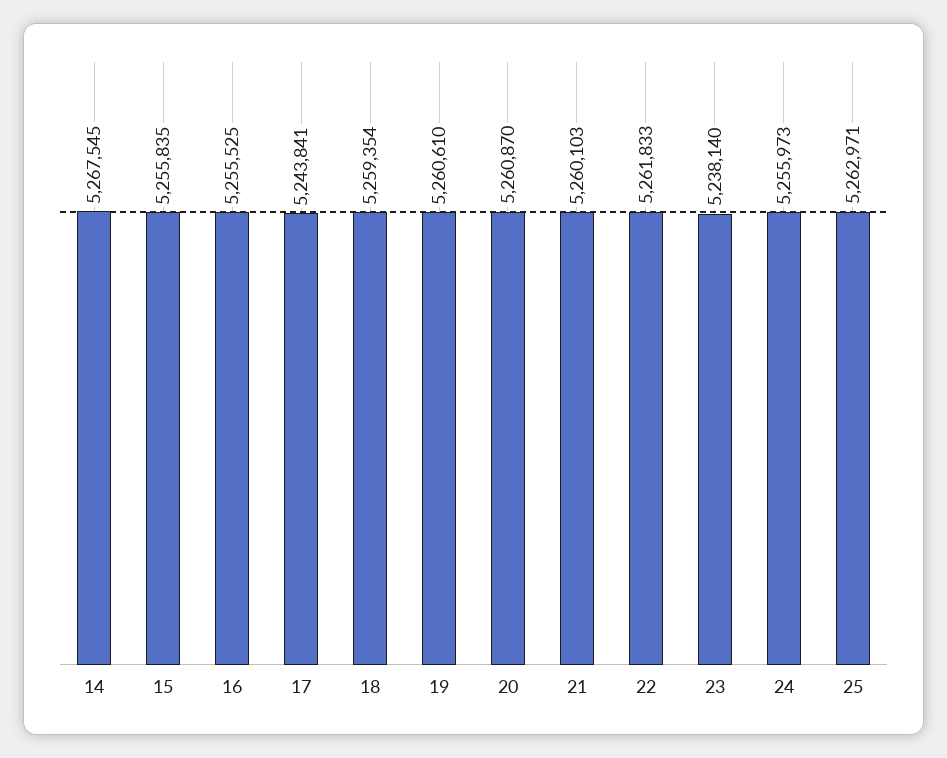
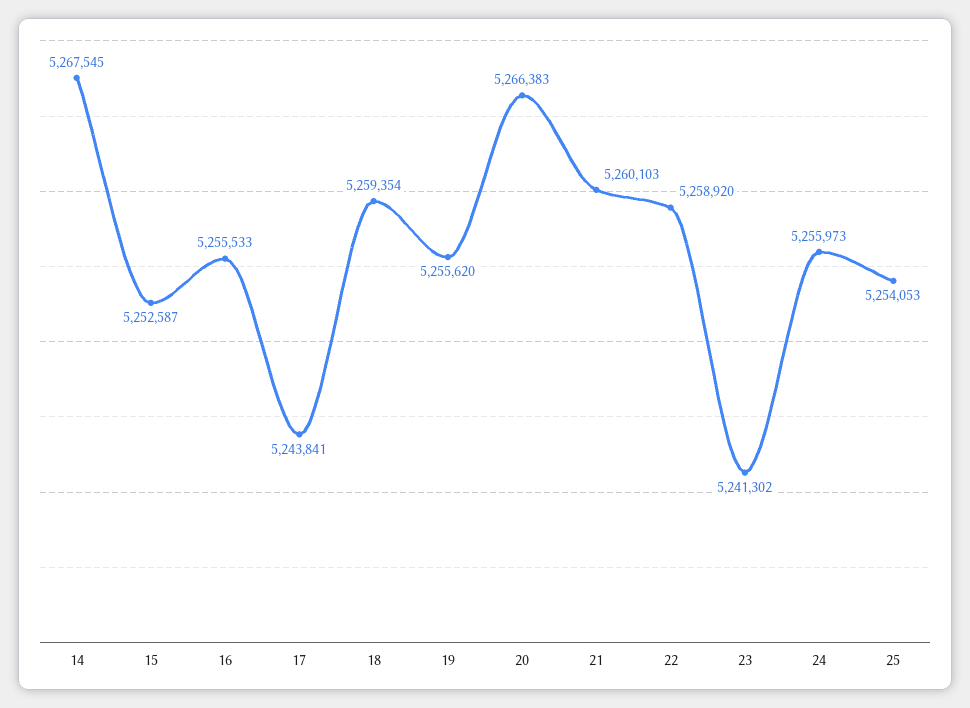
15: 5255835 -> 5252587
16: 5255525 -> 5255533
19: 5260610 -> 5255620
20: 5260870 -> 5266383
22: 5261833 -> 5258920
23: 5238140 -> 5241302
25: 5262971 -> 5254053

